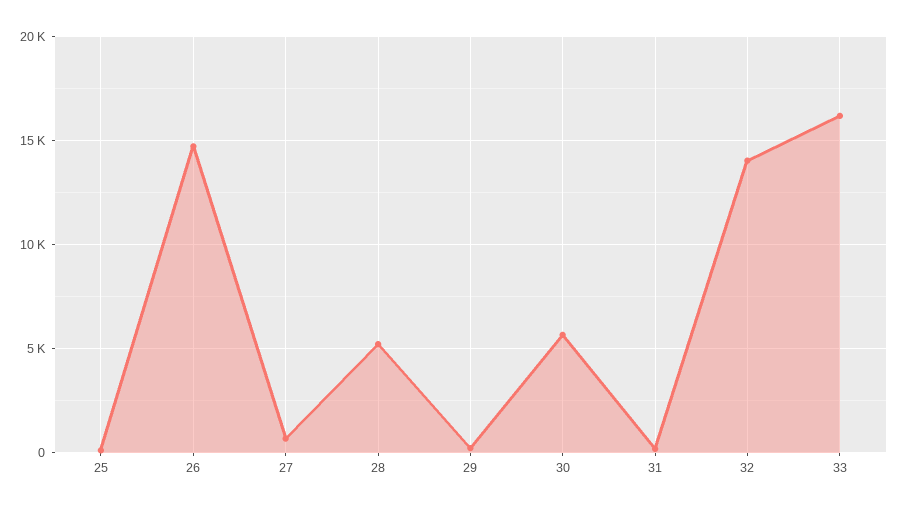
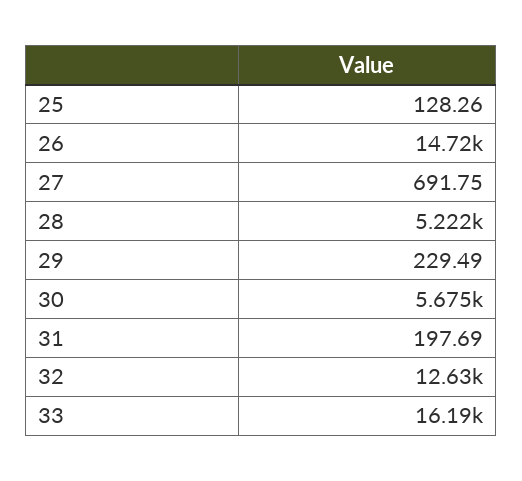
32: 14000 -> 12630

